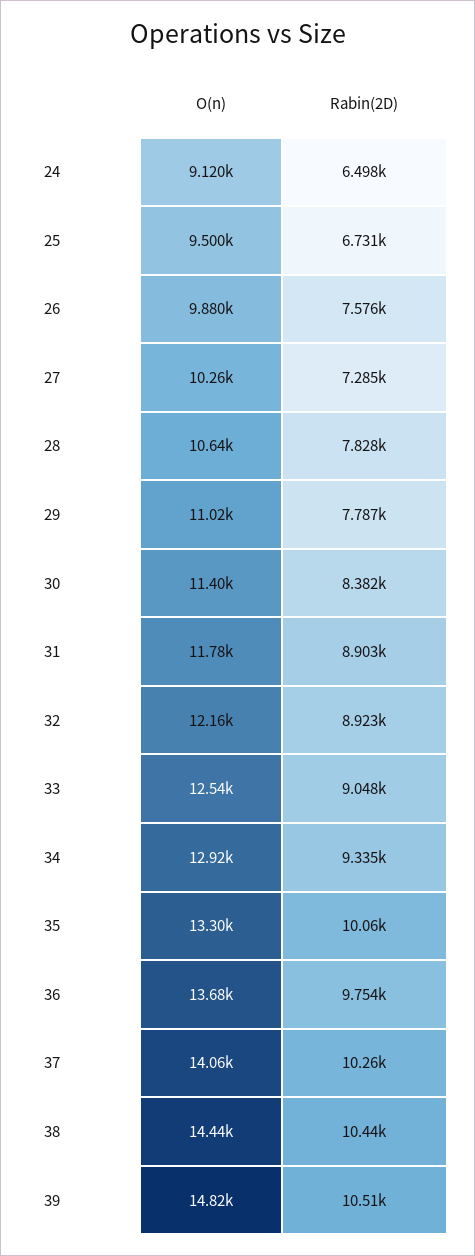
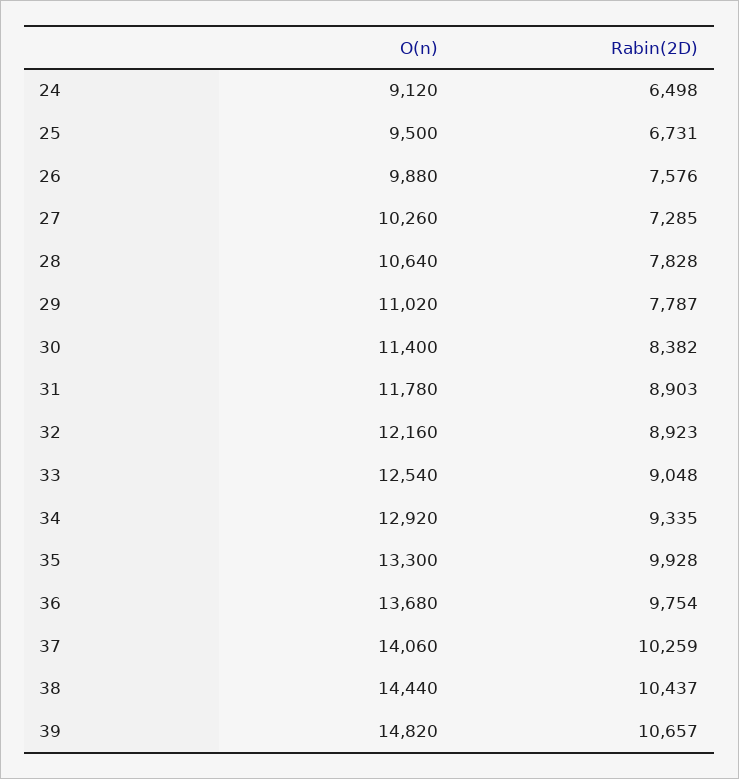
Rabin(2D), 35: 10060 -> 9928
Rabin(2D), 39: 10510 -> 10657

